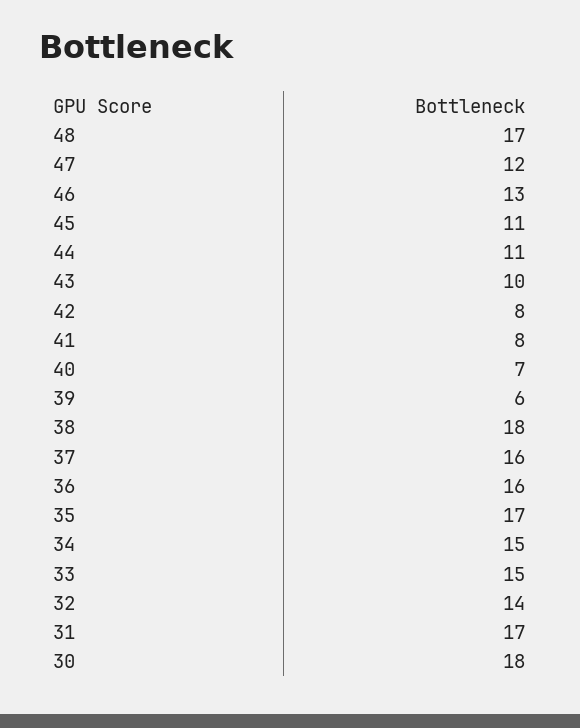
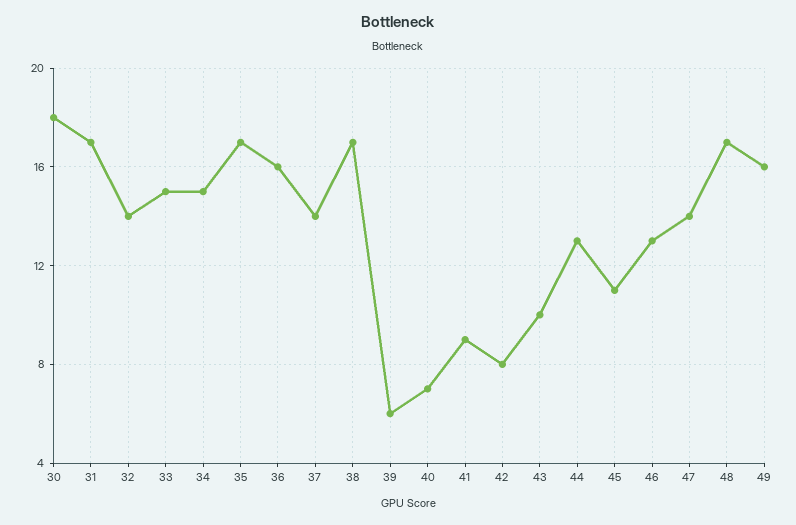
47: 12 -> 14
44: 11 -> 13
41: 8 -> 9
38: 18 -> 17
37: 16 -> 14
49: none -> 16

